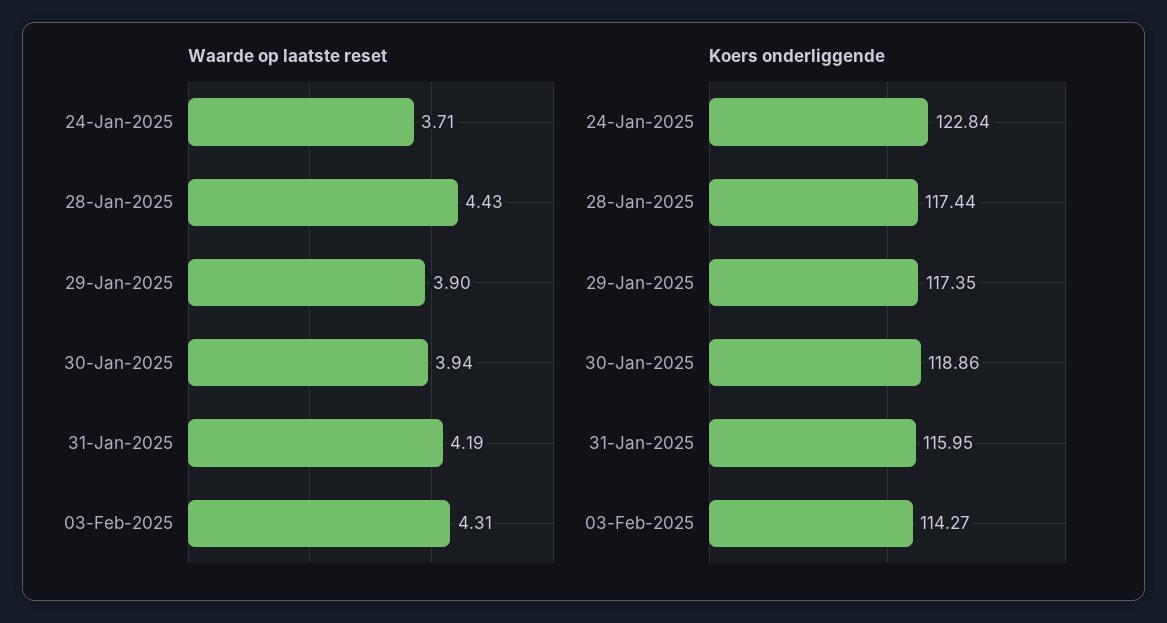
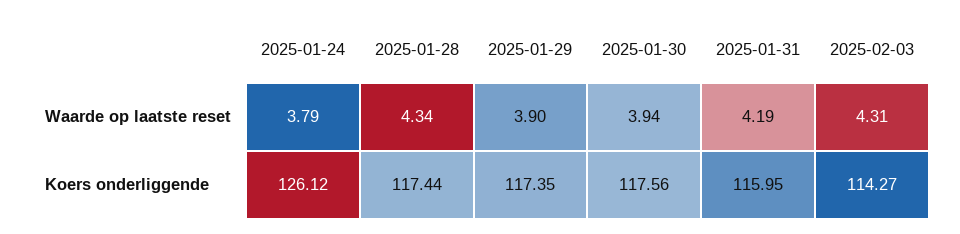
Waarde op laatste reset, 24-Jan-2025: 3.71 -> 3.79
Waarde op laatste reset, 28-Jan-2025: 4.43 -> 4.34
Koers onderliggende, 24-Jan-2025: 122.84 -> 126.12
Koers onderliggende, 30-Jan-2025: 118.86 -> 117.56

